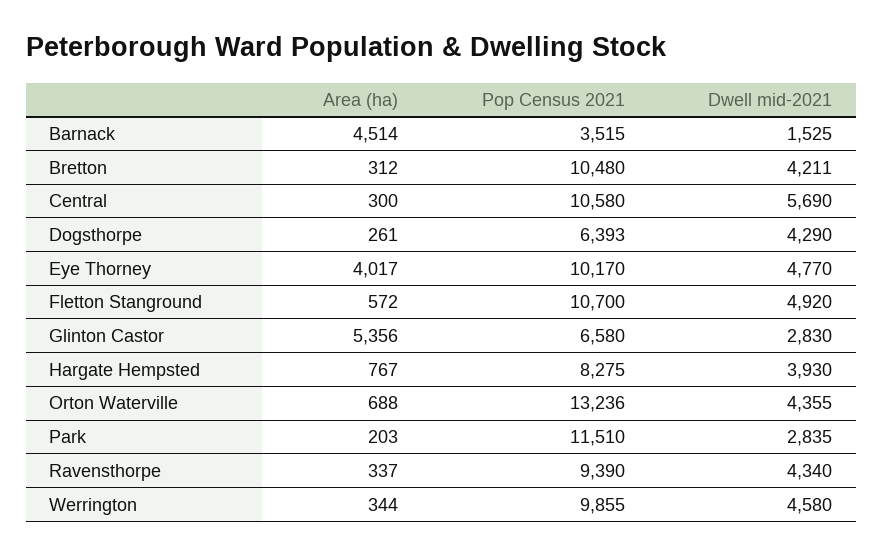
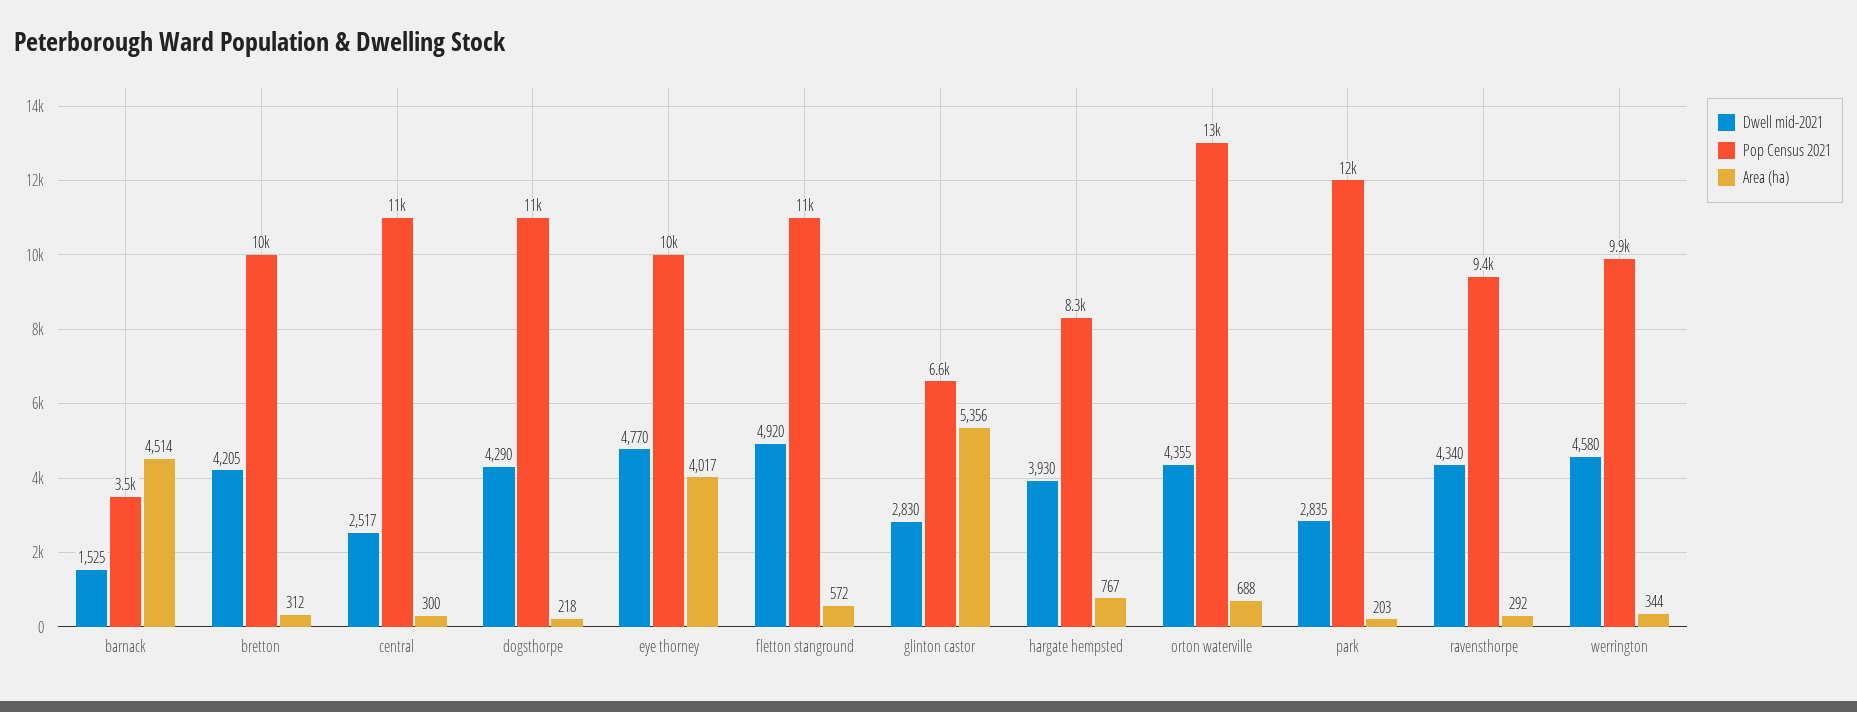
Dwell mid-2021, Bretton: 4211 -> 4205
Dwell mid-2021, Central: 5690 -> 2517
Area (ha), Dogsthorpe: 261 -> 218
Pop Census 2021, Dogsthorpe: 6393 -> 11000
Area (ha), Ravensthorpe: 337 -> 292

